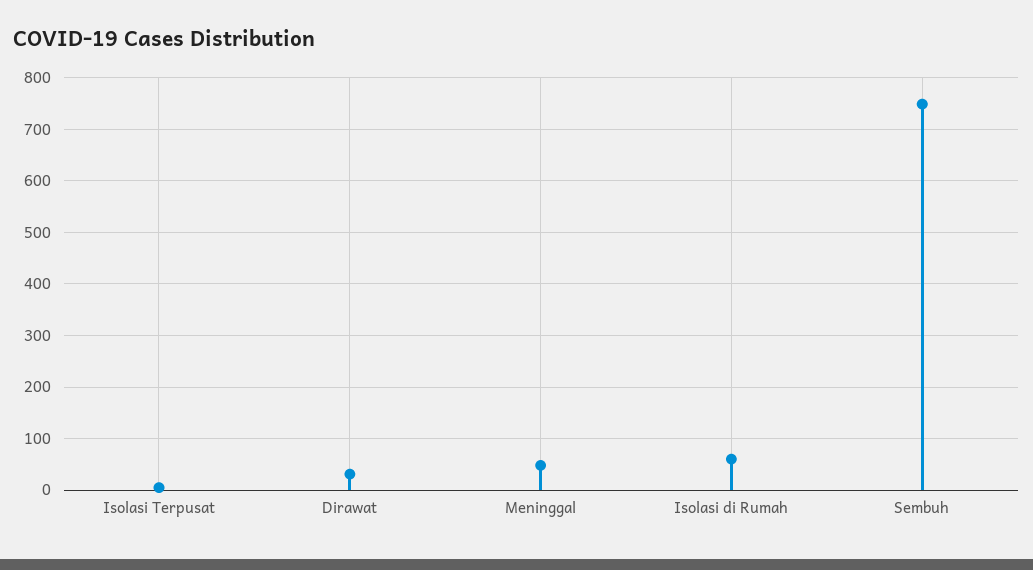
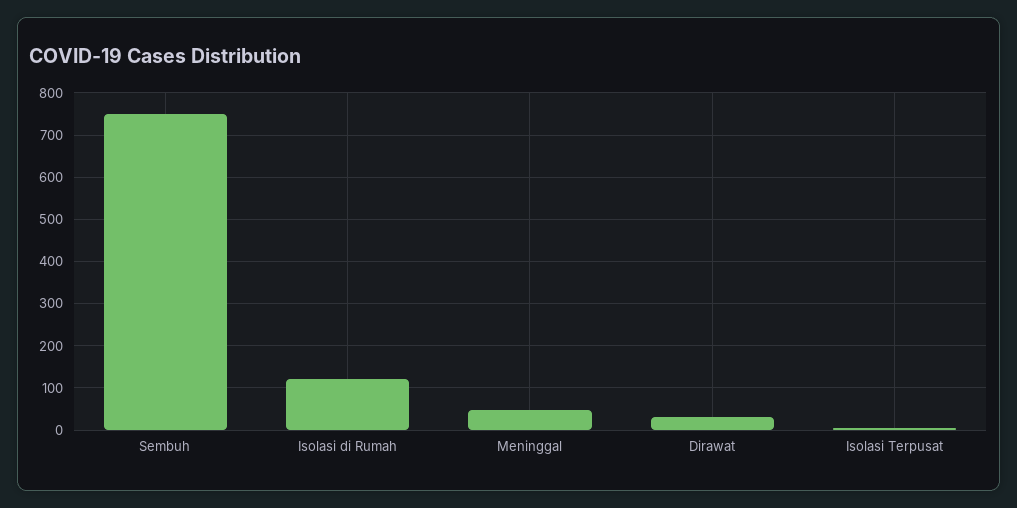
Isolasi di Rumah: 60 -> 120

